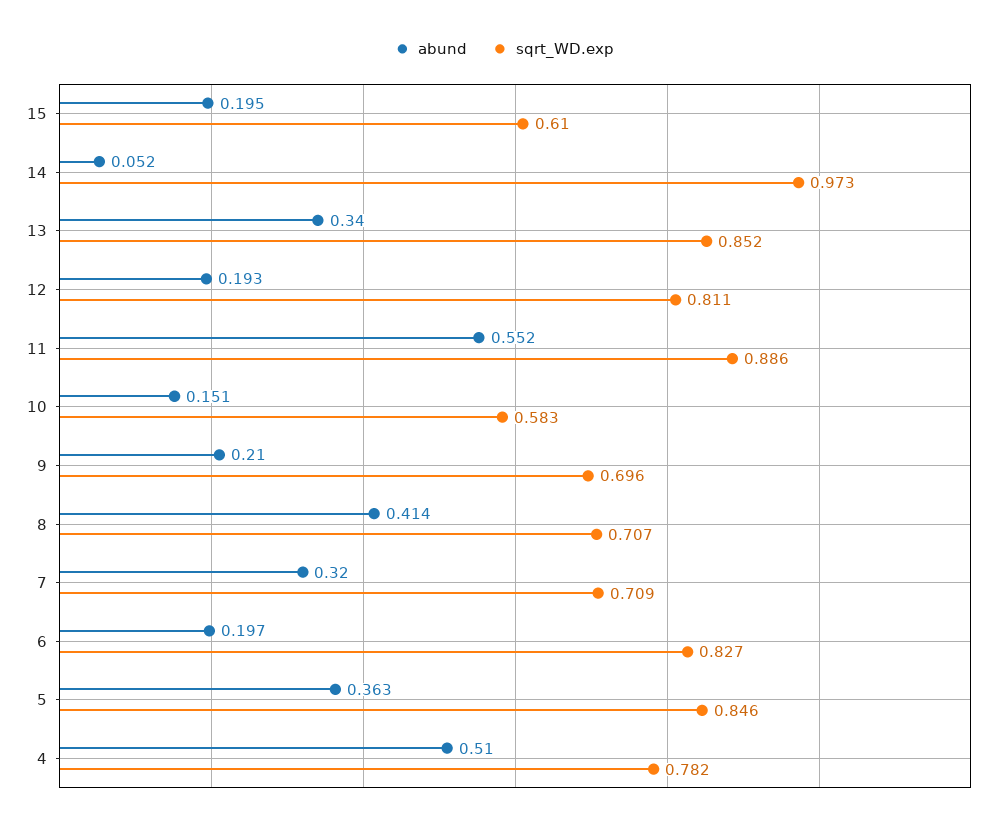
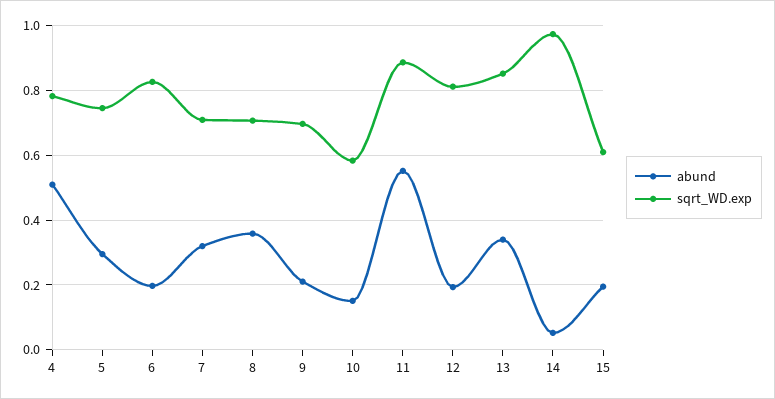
abund, 8: 0.414 -> 0.36
abund, 5: 0.363 -> 0.3
sqrt_WD.exp, 5: 0.846 -> 0.74

